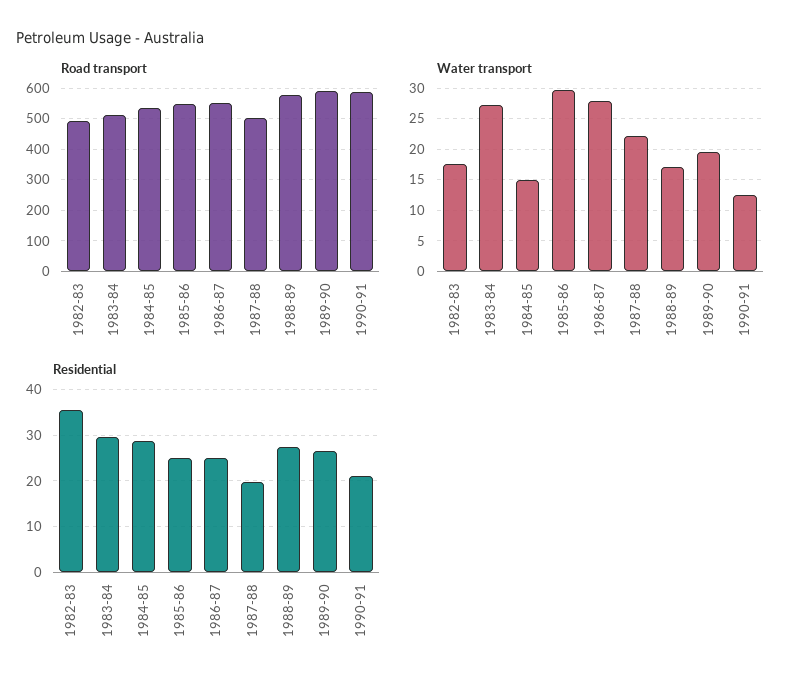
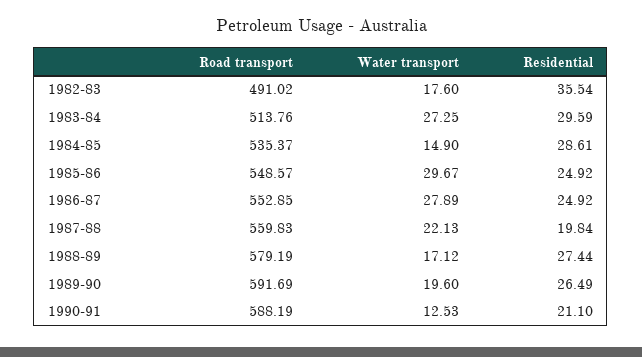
Road transport, 1987-88: 500 -> 559.83

